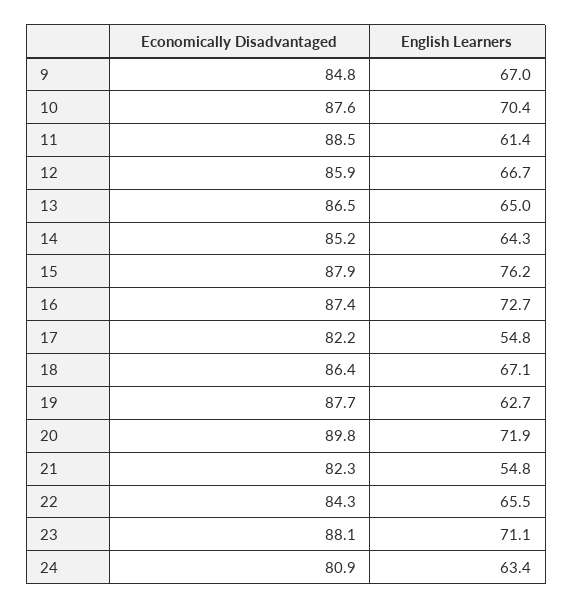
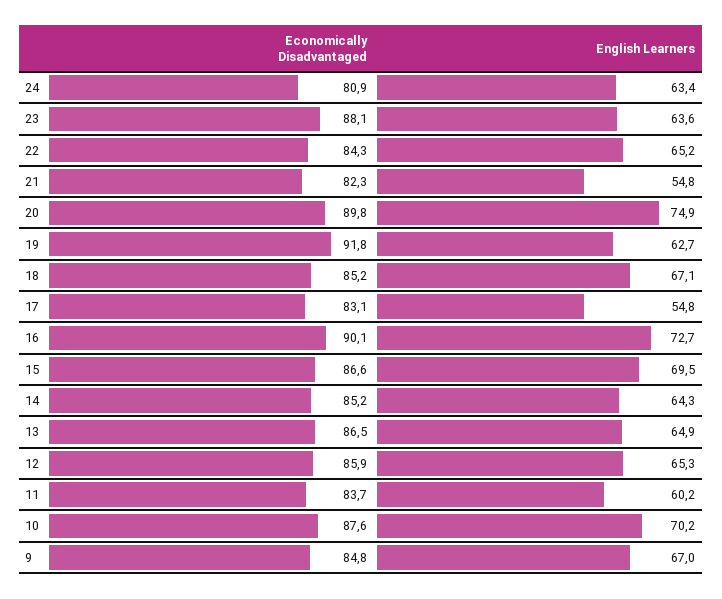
English Learners, 10: 70.4 -> 70.2
Economically Disadvantaged, 11: 88.5 -> 83.7
English Learners, 11: 61.4 -> 60.2
English Learners, 12: 66.7 -> 65.3
English Learners, 13: 65 -> 64.9
Economically Disadvantaged, 15: 87.9 -> 86.6
English Learners, 15: 76.2 -> 69.5
Economically Disadvantaged, 16: 87.4 -> 90.1
Economically Disadvantaged, 17: 82.2 -> 83.1
Economically Disadvantaged, 18: 86.4 -> 85.2
Economically Disadvantaged, 19: 87.7 -> 91.8
English Learners, 20: 71.9 -> 74.9
English Learners, 22: 65.5 -> 65.2
English Learners, 23: 71.1 -> 63.6

